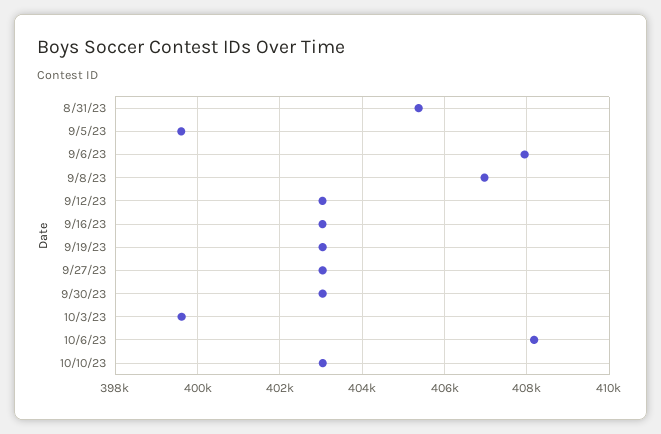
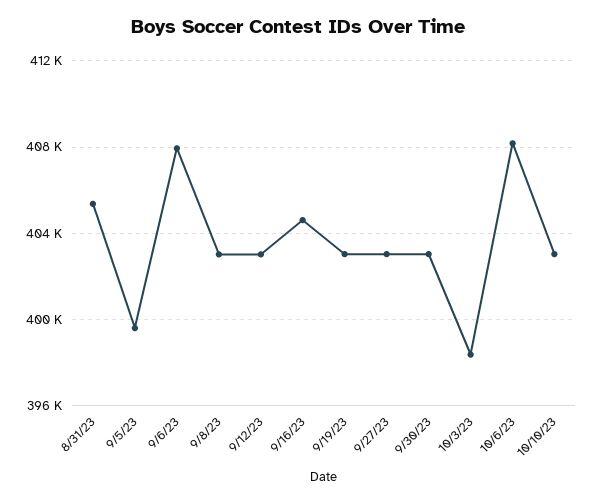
9/8/23: 407000 -> 403000
9/16/23: 403000 -> 404500
10/3/23: 399600 -> 398500

